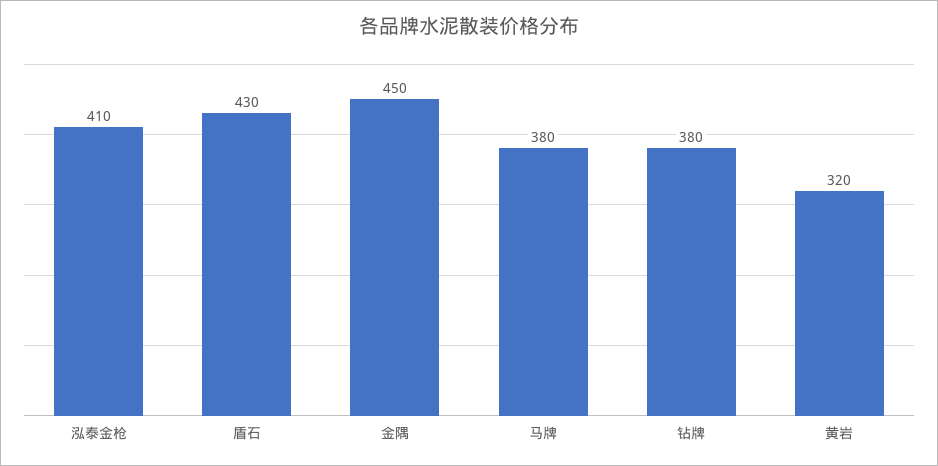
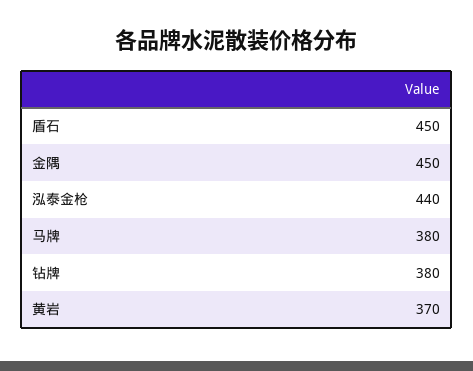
泓泰金枪: 410 -> 440
盾石: 430 -> 450
黄岩: 320 -> 370

